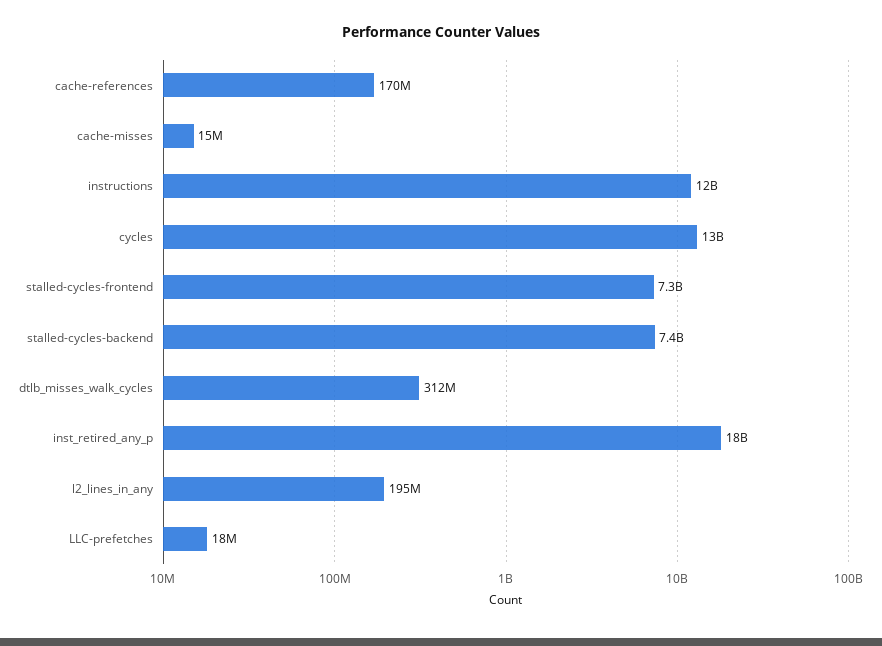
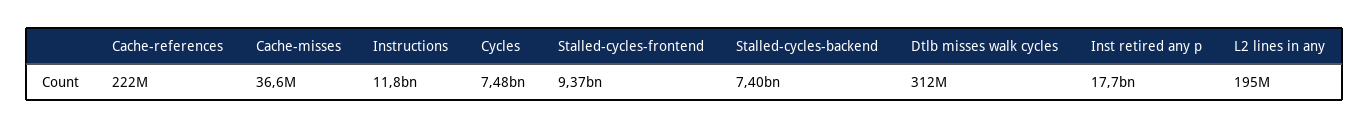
cache-references: 170000000 -> 222000000
cache-misses: 15000000 -> 36600000
cycles: 13000000000 -> 7480000000
stalled-cycles-frontend: 7300000000 -> 9370000000
LLC-prefetches: 18000000 -> none

